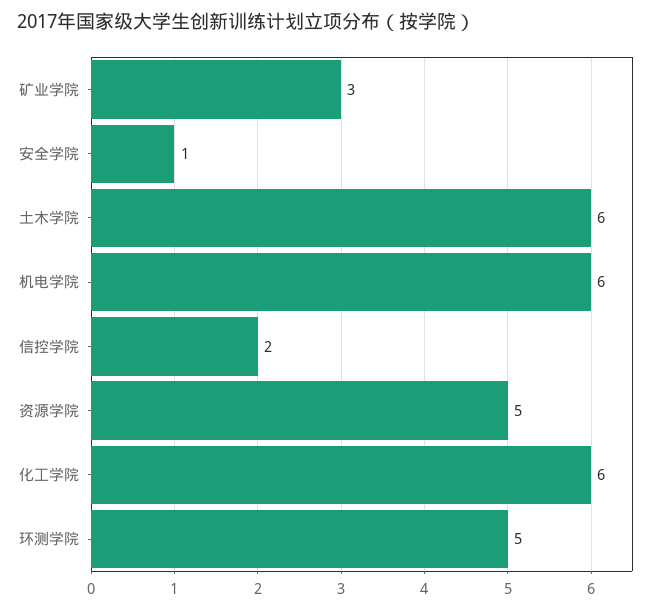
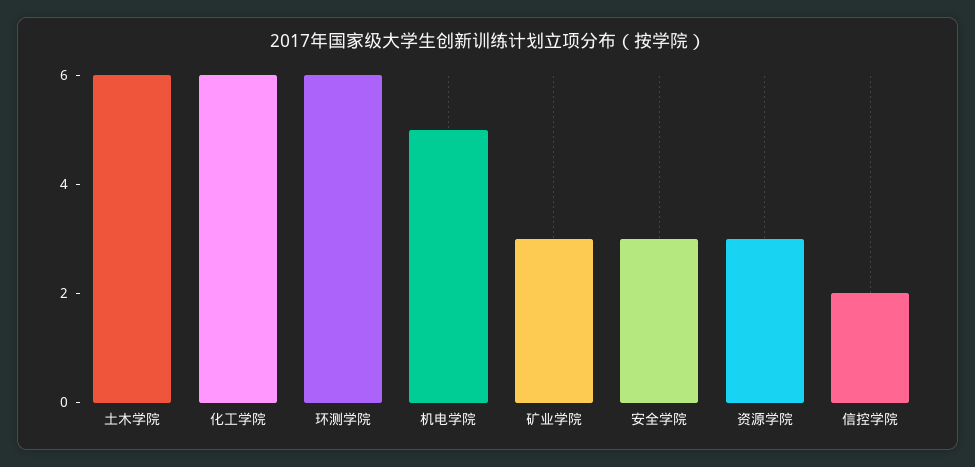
安全学院: 1 -> 3
机电学院: 6 -> 5
资源学院: 5 -> 3
环测学院: 5 -> 6

